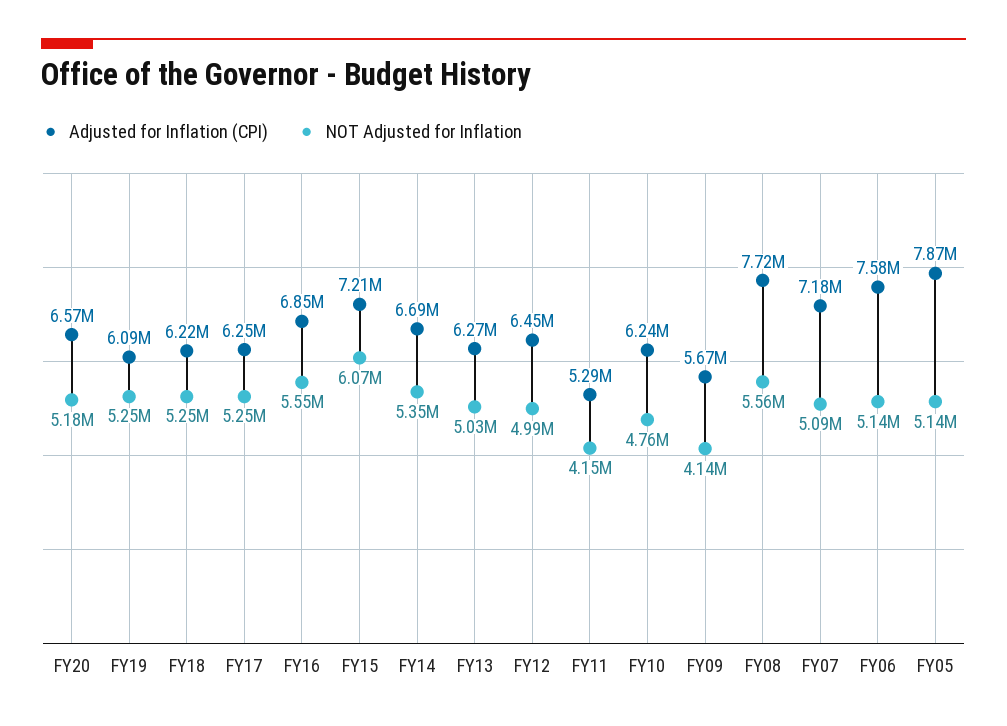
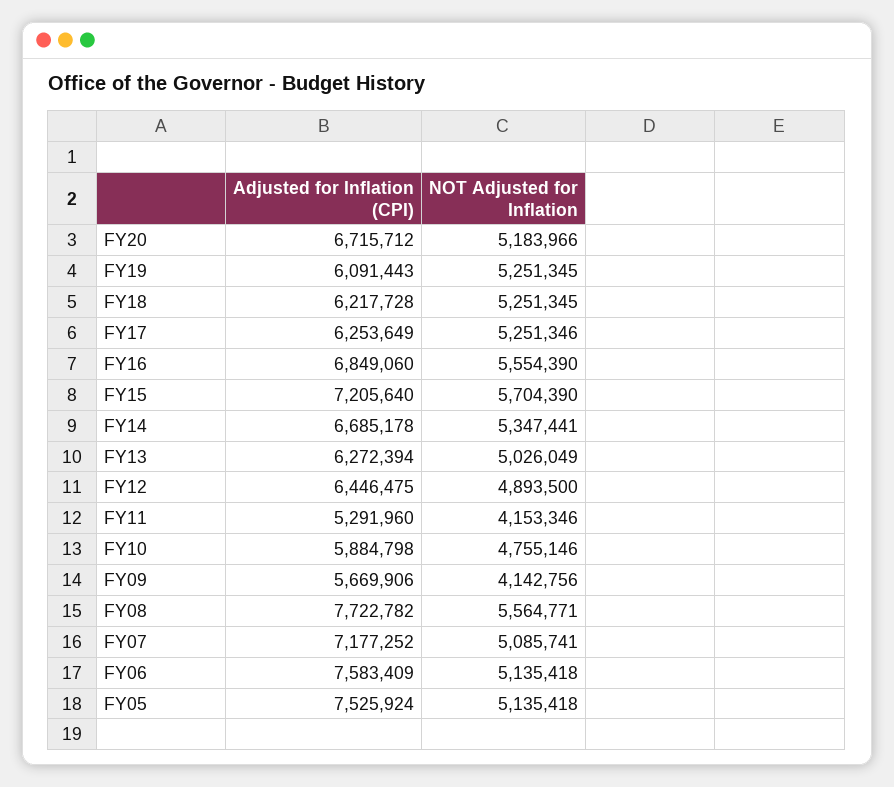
Adjusted for Inflation (CPI), FY20: 6570000 -> 6715712
NOT Adjusted for Inflation, FY15: 6070000 -> 5704390
NOT Adjusted for Inflation, FY12: 4990000 -> 4893500
Adjusted for Inflation (CPI), FY10: 6240000 -> 5884798
Adjusted for Inflation (CPI), FY05: 7870000 -> 7525924

